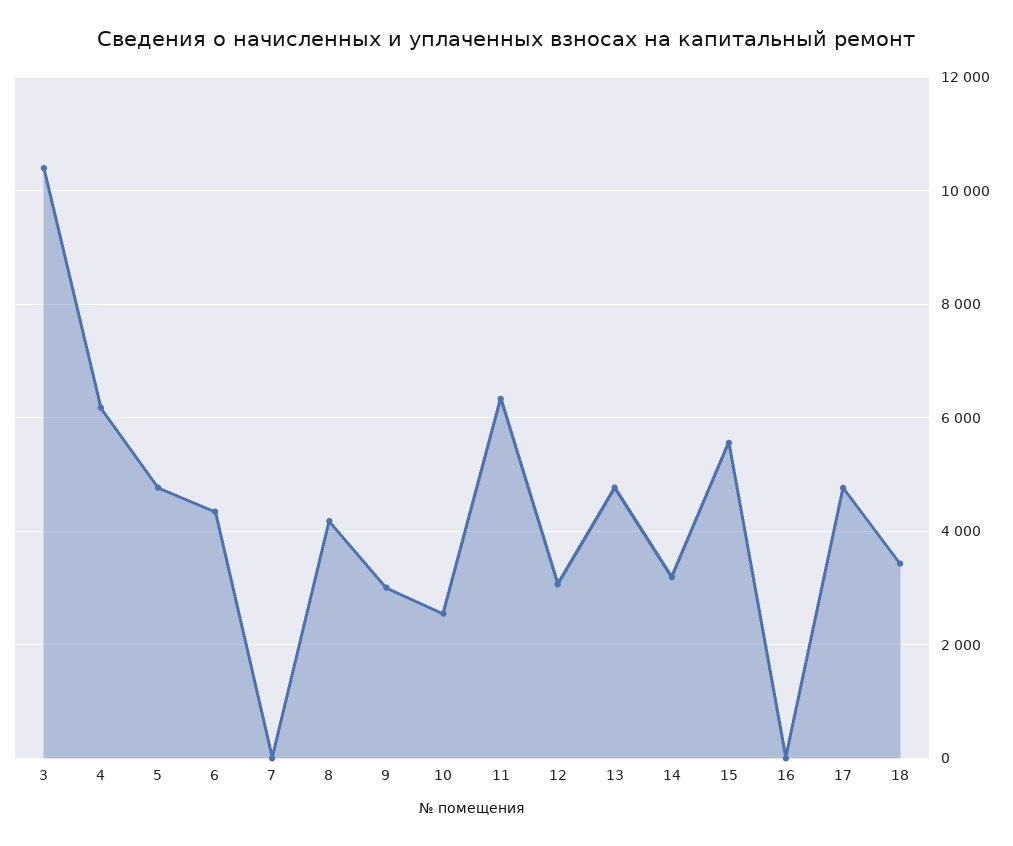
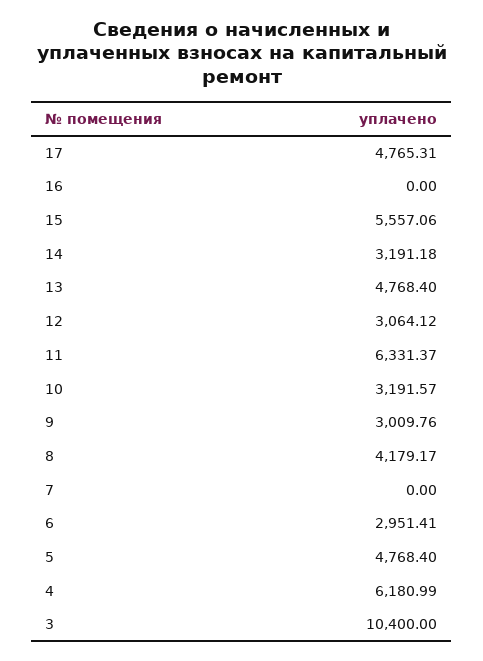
6: 4400 -> 2951.41
10: 2600 -> 3191.57
18: 3400 -> none

